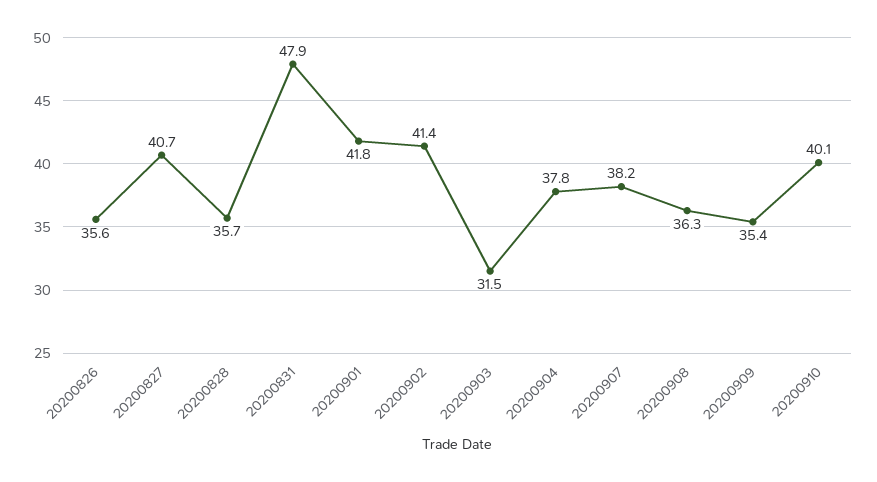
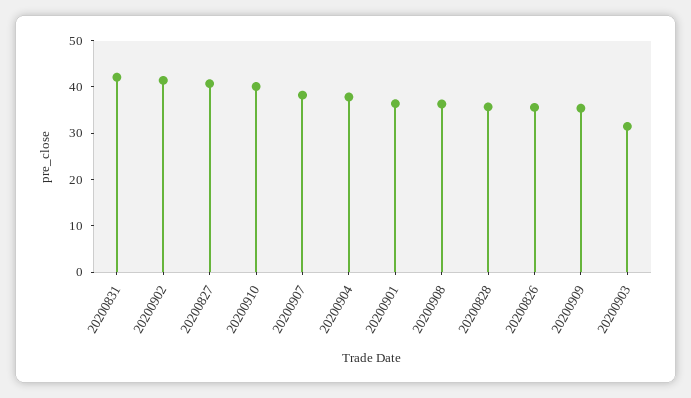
20200831: 47.9 -> 42
20200901: 41.8 -> 36

